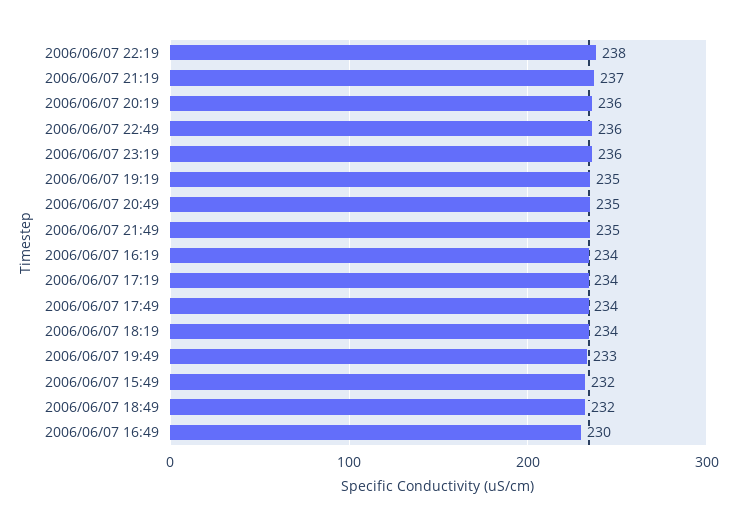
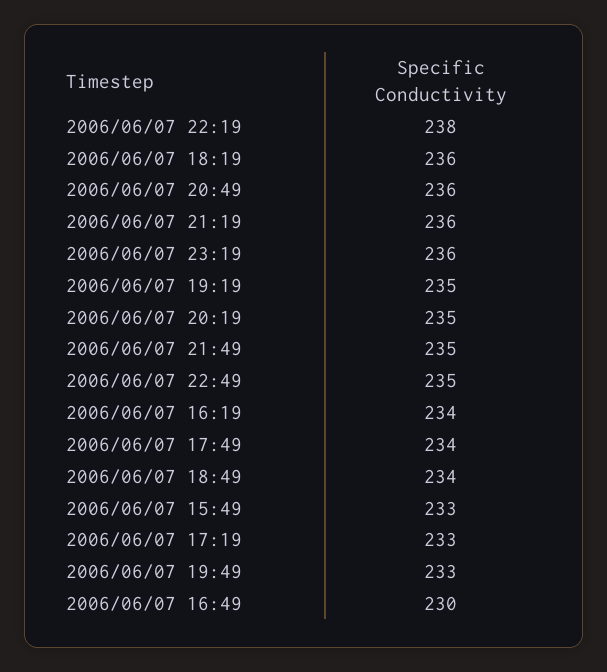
2006/06/07 21:19: 237 -> 236
2006/06/07 20:19: 236 -> 235
2006/06/07 22:49: 236 -> 235
2006/06/07 20:49: 235 -> 236
2006/06/07 17:19: 234 -> 233
2006/06/07 18:19: 234 -> 236
2006/06/07 15:49: 232 -> 233
2006/06/07 18:49: 232 -> 234

